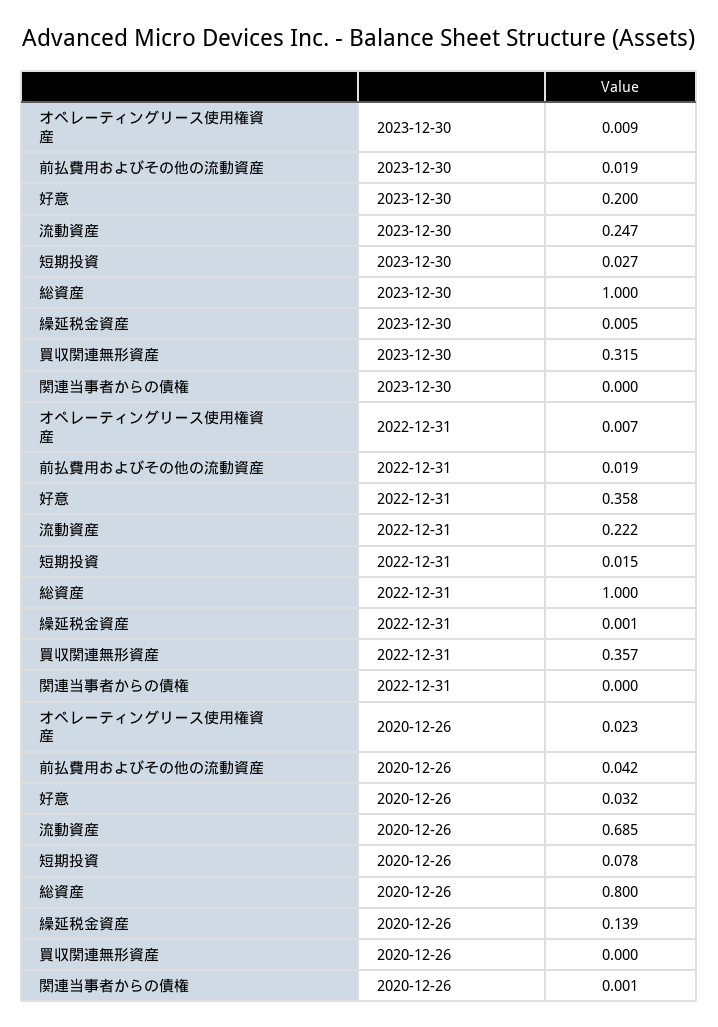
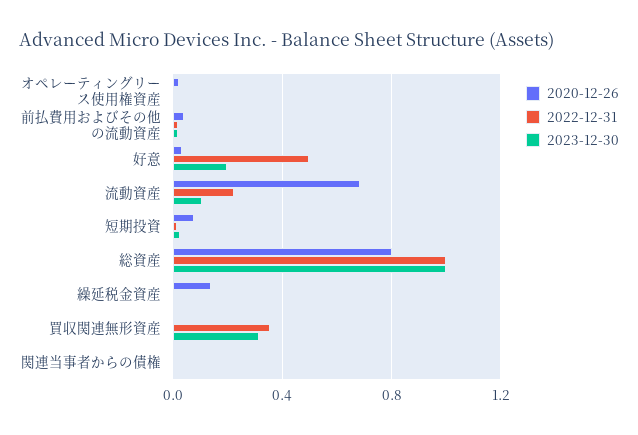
2023-12-30, 流動資産: 0.247 -> 0.1
2022-12-31, 好意: 0.358 -> 0.5

